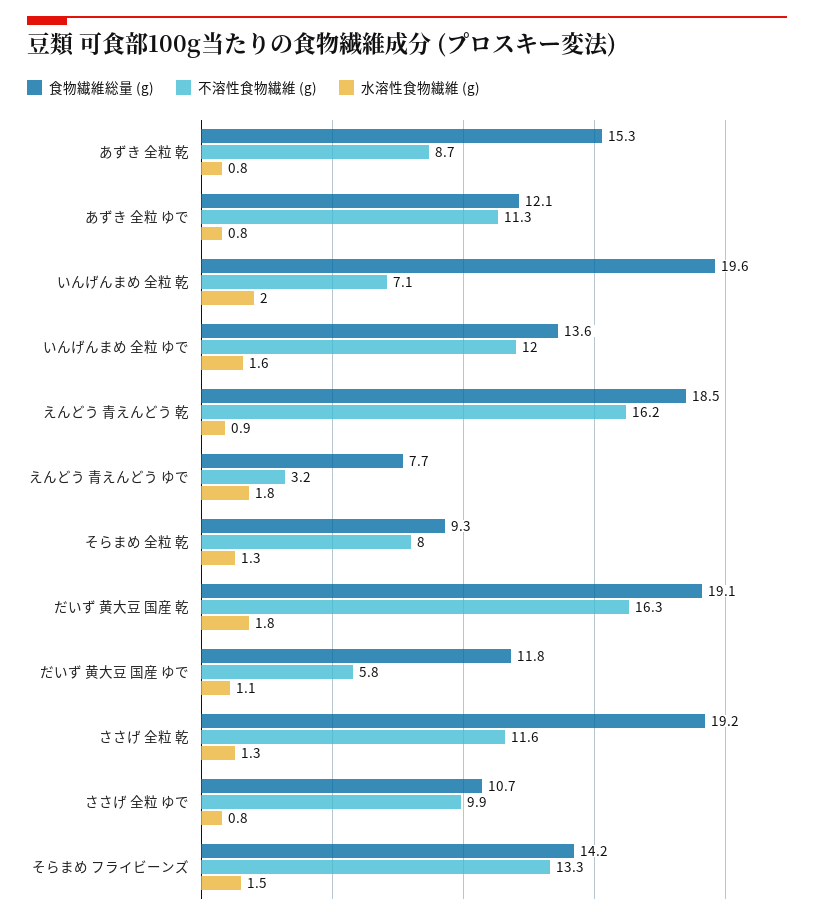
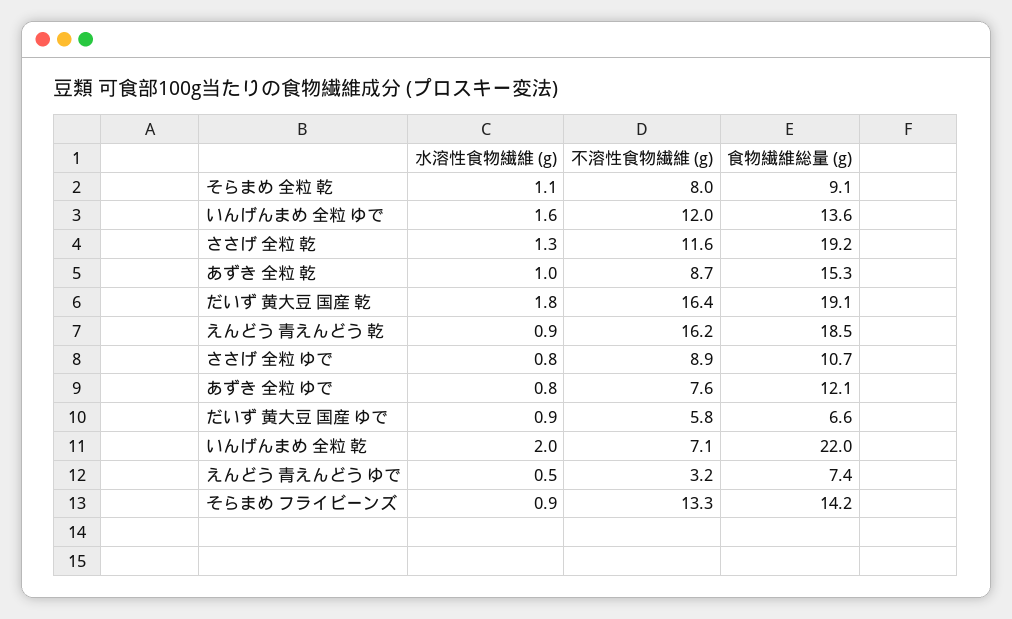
水溶性食物繊維 (g), あずき 全粒 乾: 0.8 -> 1
不溶性食物繊維 (g), あずき 全粒 ゆで: 11.3 -> 7.6
食物繊維総量 (g), いんげんまめ 全粒 乾: 19.6 -> 22
食物繊維総量 (g), えんどう 青えんどう ゆで: 7.7 -> 7.4
水溶性食物繊維 (g), えんどう 青えんどう ゆで: 1.8 -> 0.5
食物繊維総量 (g), そらまめ 全粒 乾: 9.3 -> 9.1
水溶性食物繊維 (g), そらまめ 全粒 乾: 1.3 -> 1.1
不溶性食物繊維 (g), だいず 黄大豆 国産 乾: 16.3 -> 16.4
食物繊維総量 (g), だいず 黄大豆 国産 ゆで: 11.8 -> 6.6
水溶性食物繊維 (g), だいず 黄大豆 国産 ゆで: 1.1 -> 0.9
不溶性食物繊維 (g), ささげ 全粒 ゆで: 9.9 -> 8.9
水溶性食物繊維 (g), そらまめ フライビーンズ: 1.5 -> 0.9

